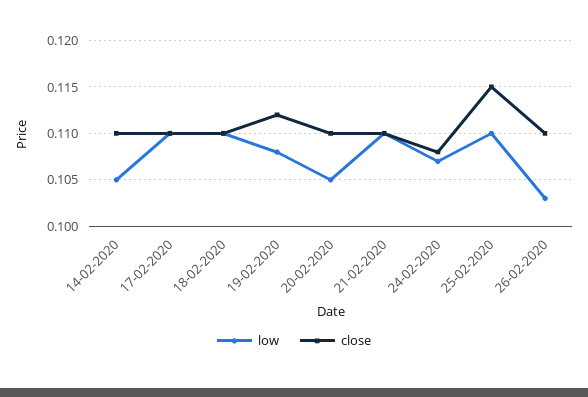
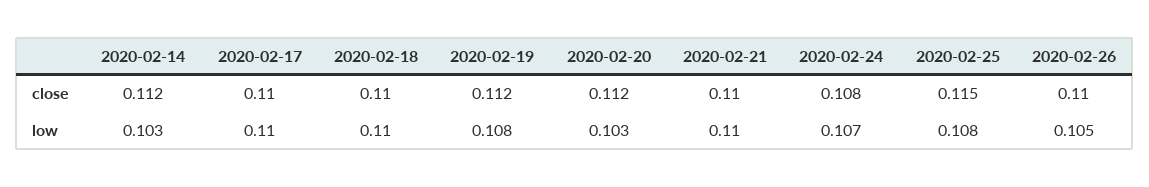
low, 14-02-2020: 0.105 -> 0.103
close, 14-02-2020: 0.11 -> 0.112
low, 20-02-2020: 0.105 -> 0.103
close, 20-02-2020: 0.11 -> 0.112
low, 25-02-2020: 0.11 -> 0.108
low, 26-02-2020: 0.103 -> 0.105

